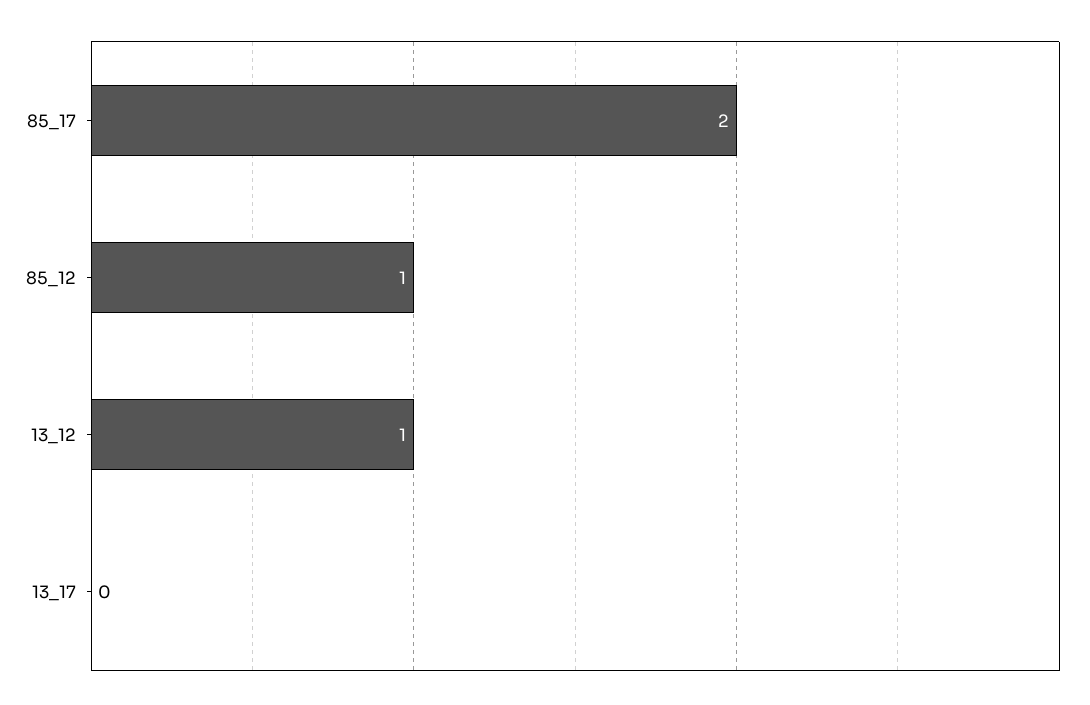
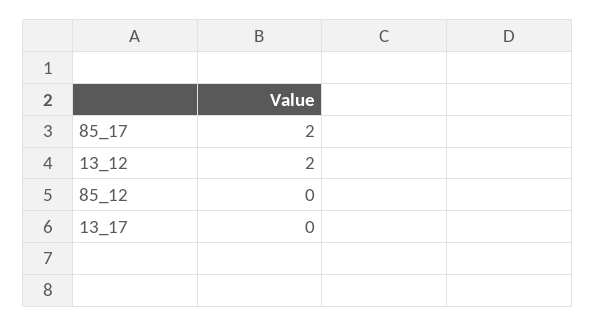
85_12: 1 -> 0
13_12: 1 -> 2

